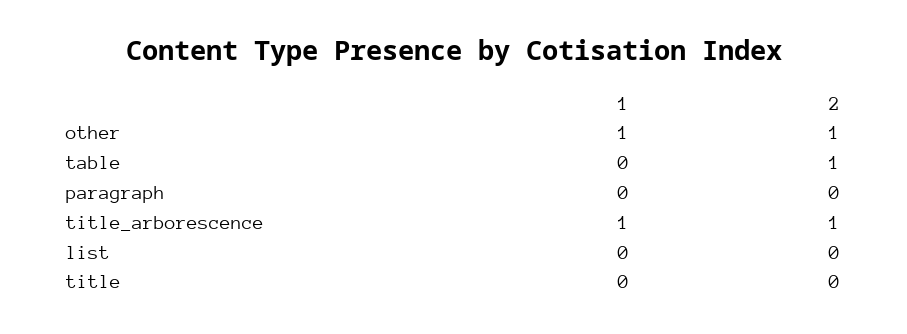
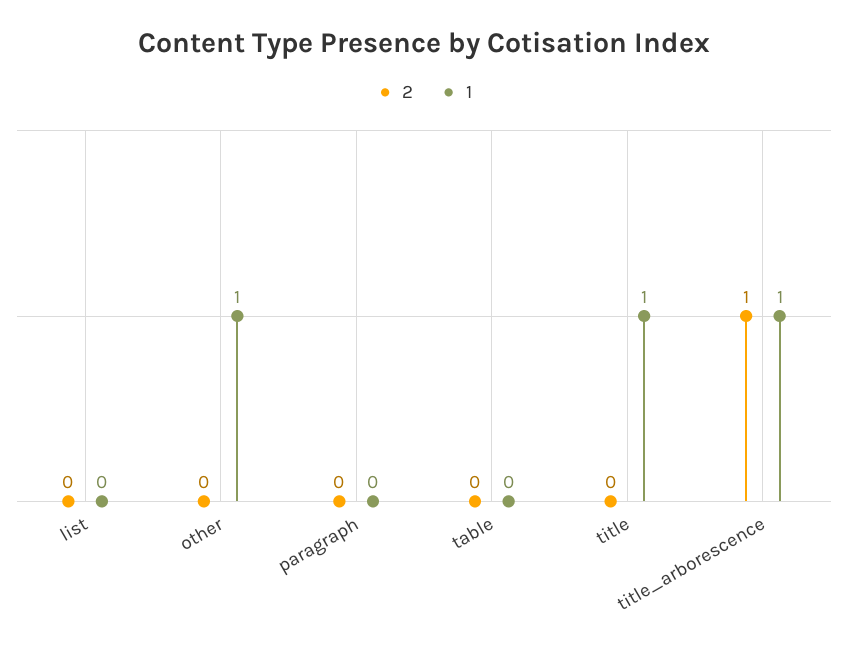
2, other: 1 -> 0
2, table: 1 -> 0
1, title: 0 -> 1

